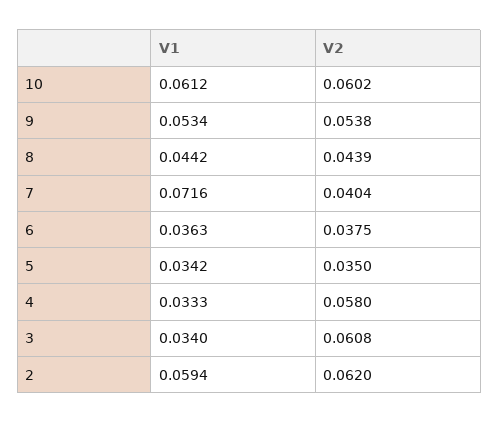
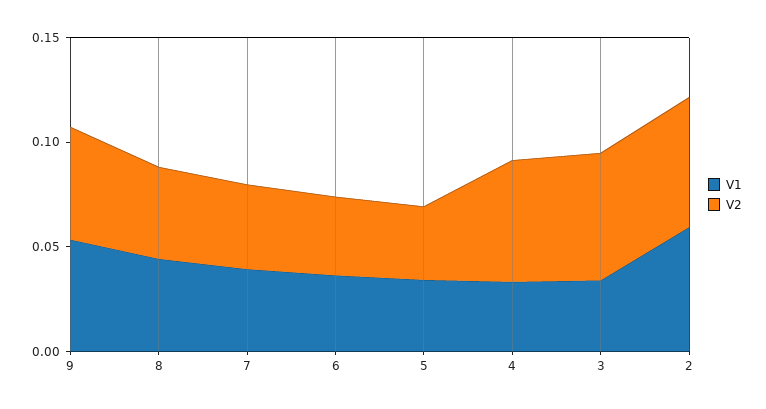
V1, 10: 0.0612 -> none
V2, 10: 0.0602 -> none
V1, 7: 0.0716 -> 0.04

